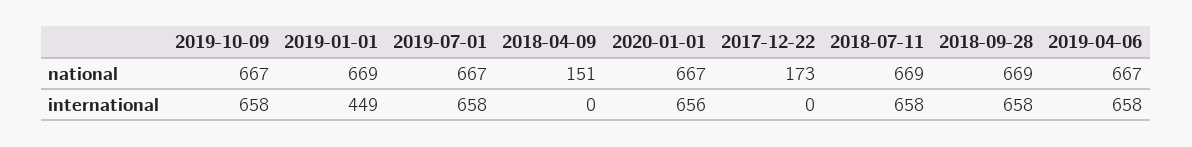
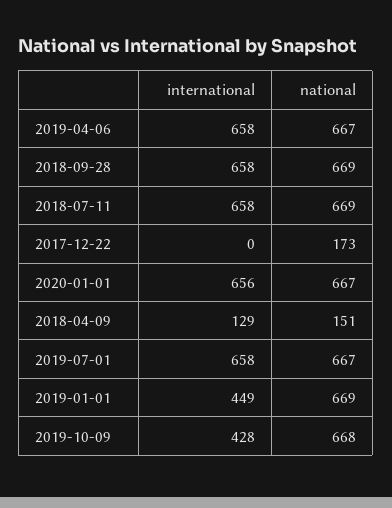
2019-10-09, national: 667 -> 668
2019-10-09, international: 658 -> 428
2018-04-09, international: 0 -> 129

